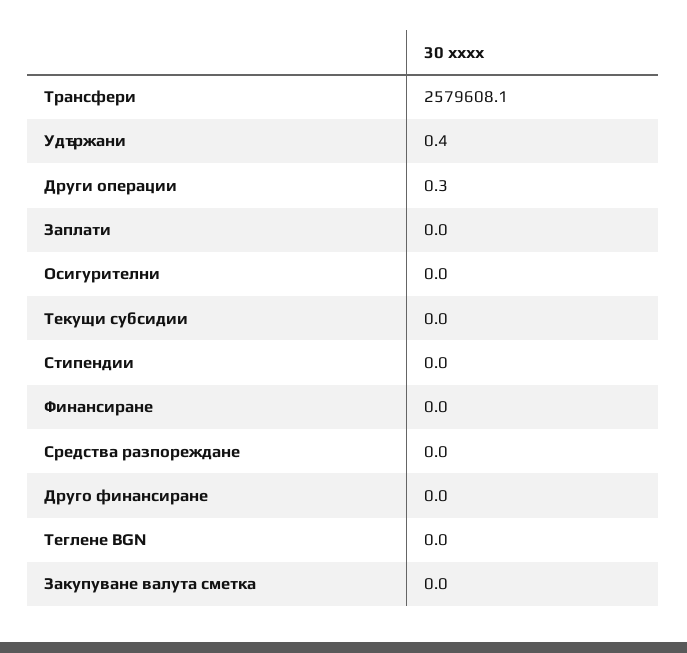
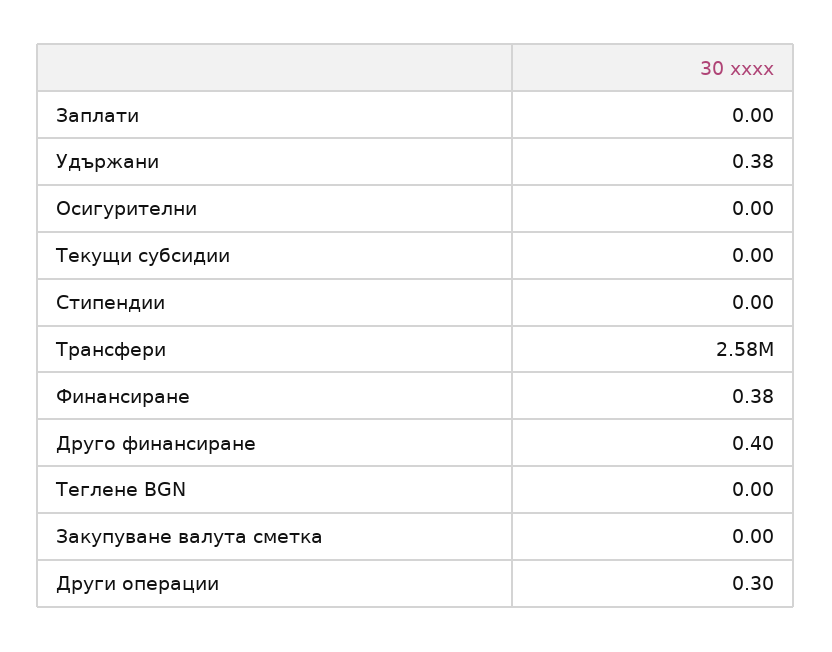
Финансиране: 0 -> 0.38
Средства разпореждане: 0 -> none
Друго финансиране: 0 -> 0.4

